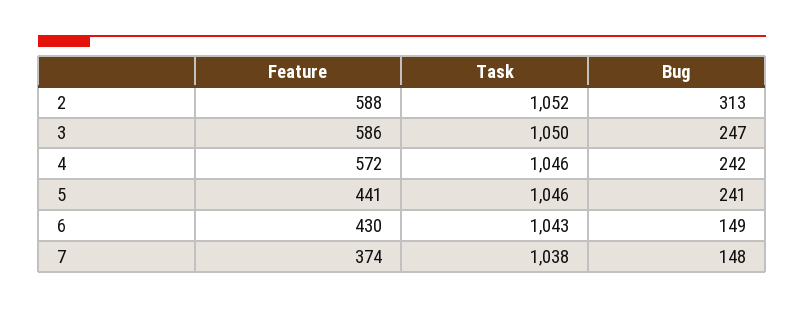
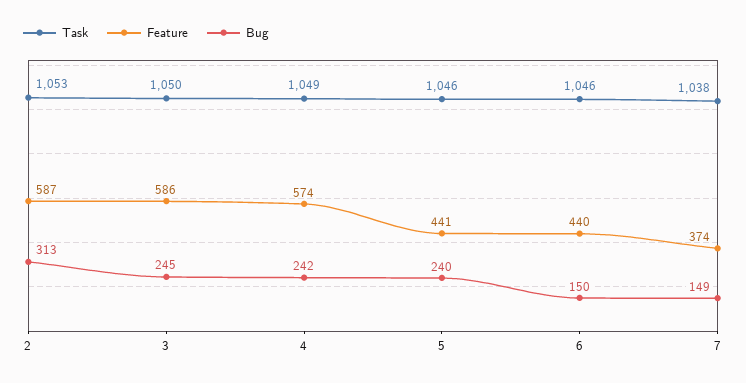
Feature, 2: 588 -> 587
Task, 2: 1052 -> 1053
Bug, 3: 247 -> 245
Feature, 4: 572 -> 574
Task, 4: 1046 -> 1049
Bug, 5: 241 -> 240
Feature, 6: 430 -> 440
Task, 6: 1043 -> 1046
Bug, 6: 149 -> 150
Bug, 7: 148 -> 149

